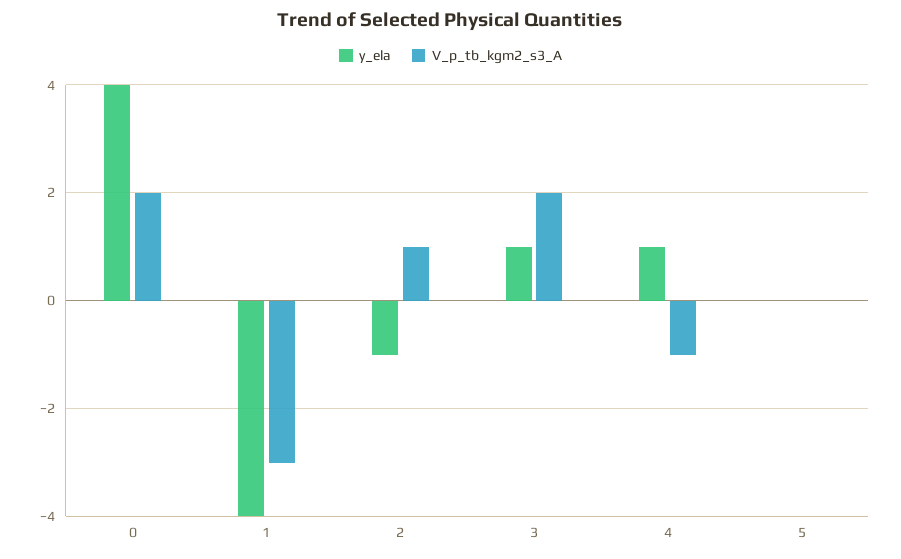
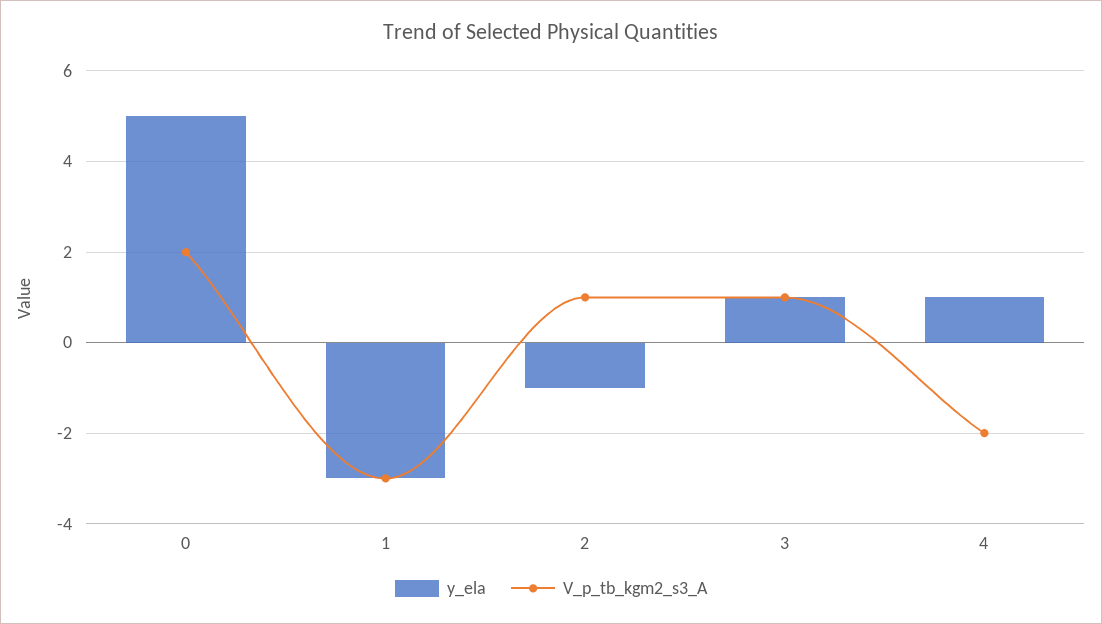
y_ela, 0: 4 -> 5
y_ela, 1: -4 -> -3
V_p_tb_kgm2_s3_A, 3: 2 -> 1
V_p_tb_kgm2_s3_A, 4: -1 -> -2
y_ela, 5: 0 -> none
V_p_tb_kgm2_s3_A, 5: 0 -> none

